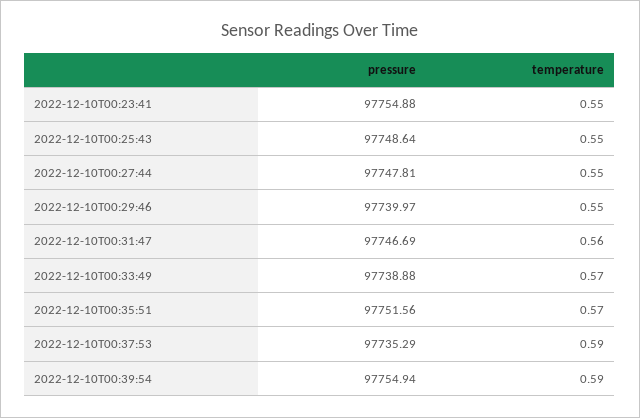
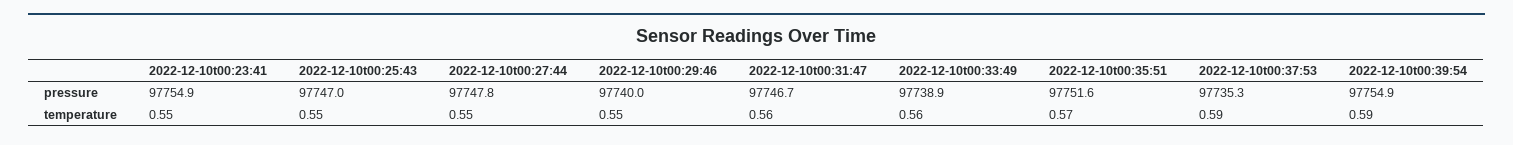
pressure, 2022-12-10T00:25:43: 97748.64 -> 97747
temperature, 2022-12-10T00:33:49: 0.57 -> 0.56

